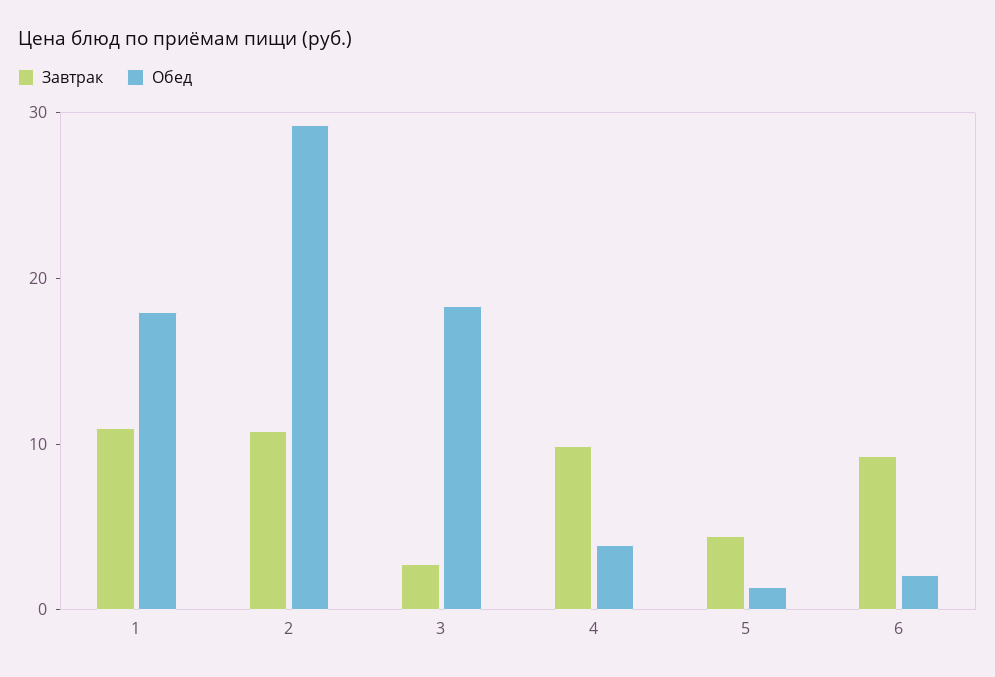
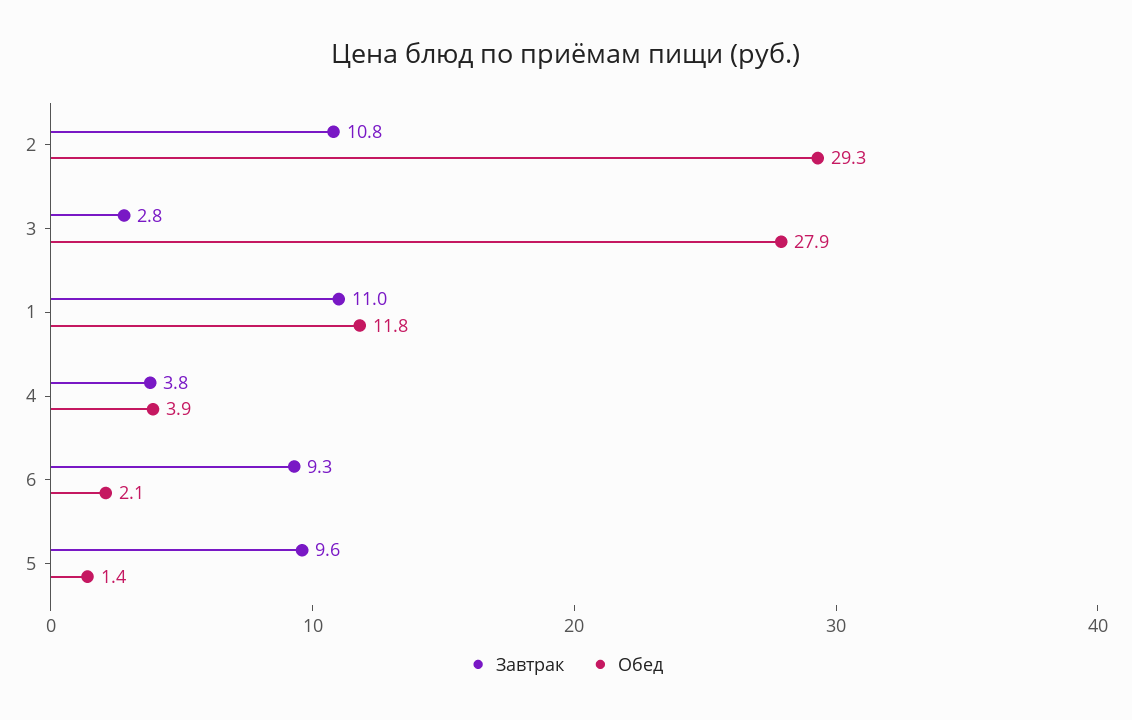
Обед, 1: 18 -> 11.8
Обед, 3: 18 -> 27.9
Завтрак, 4: 10 -> 3.8
Завтрак, 5: 4 -> 9.6

